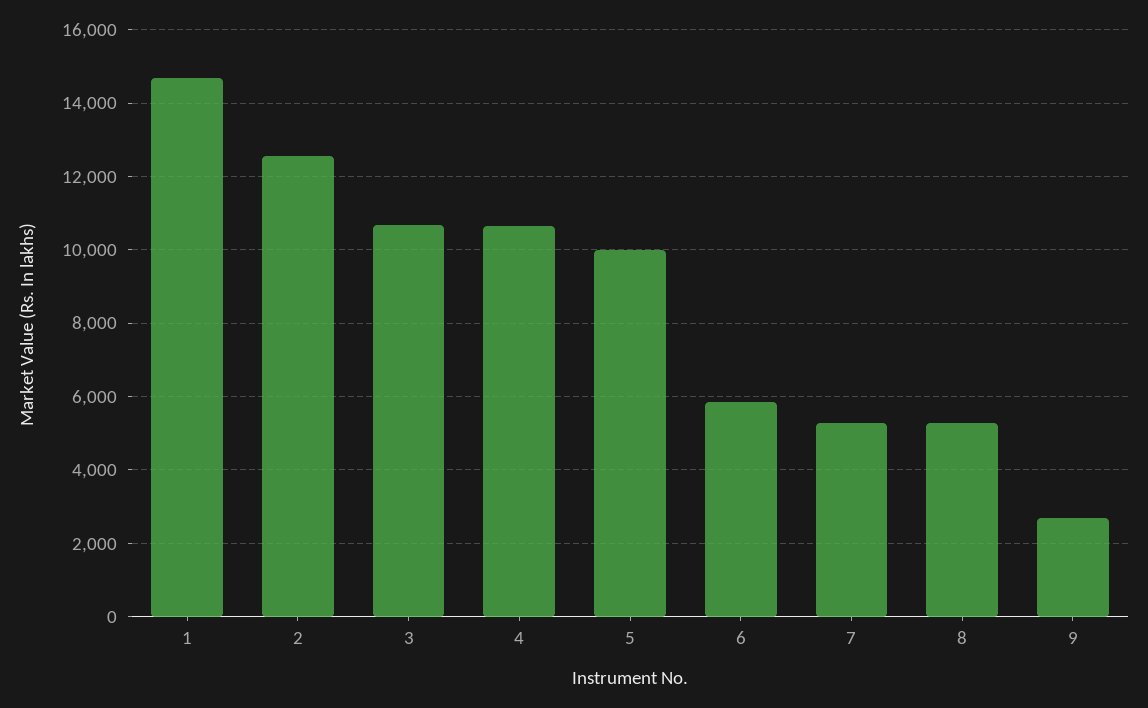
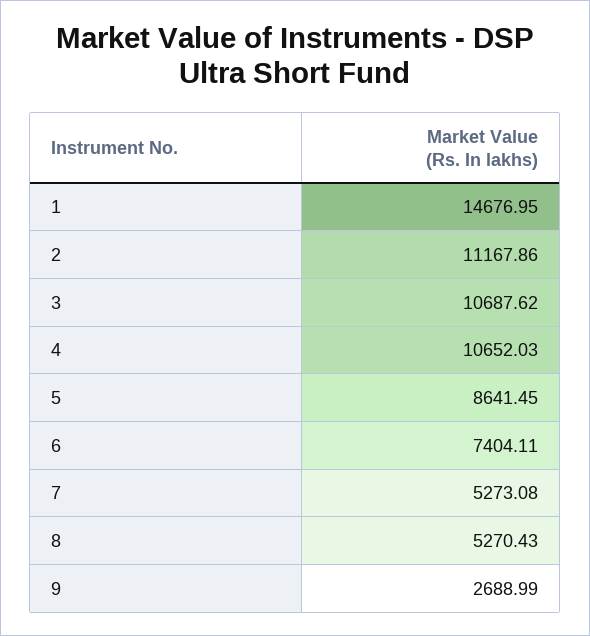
2: 12600 -> 11167.86
5: 10000 -> 8641.45
6: 5800 -> 7404.11

